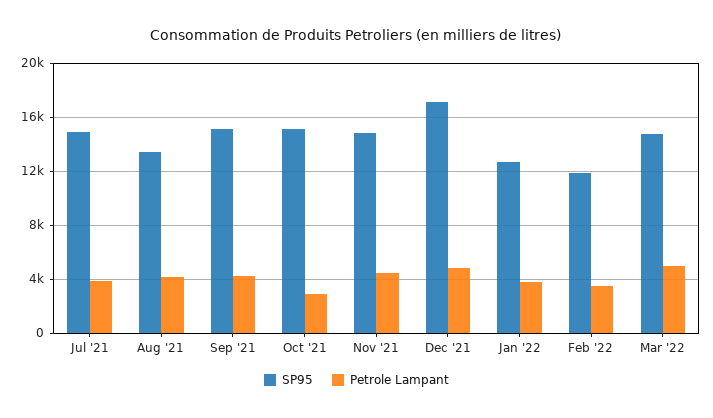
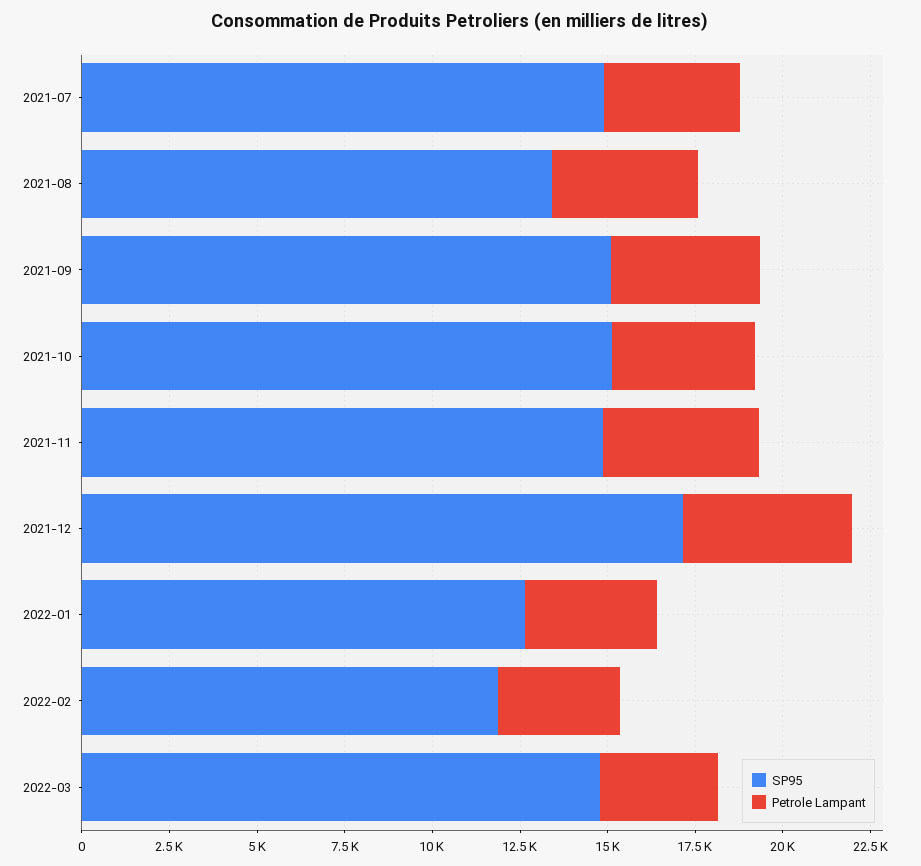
Petrole Lampant, Oct '21: 3000 -> 4000
Petrole Lampant, Mar '22: 5000 -> 3500

